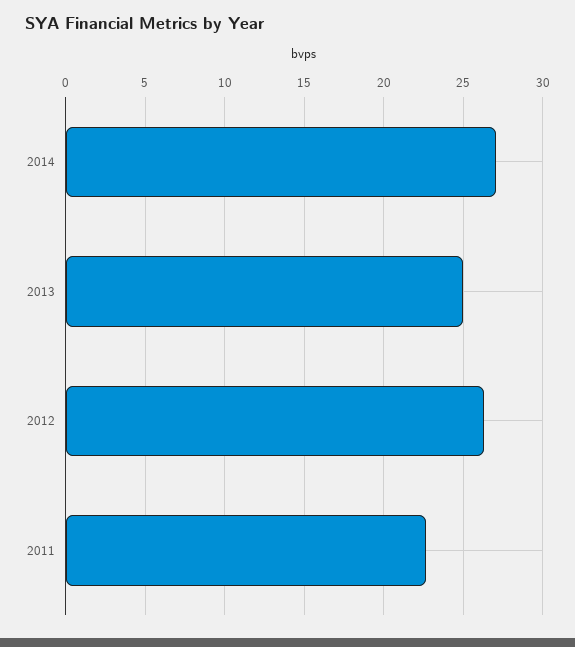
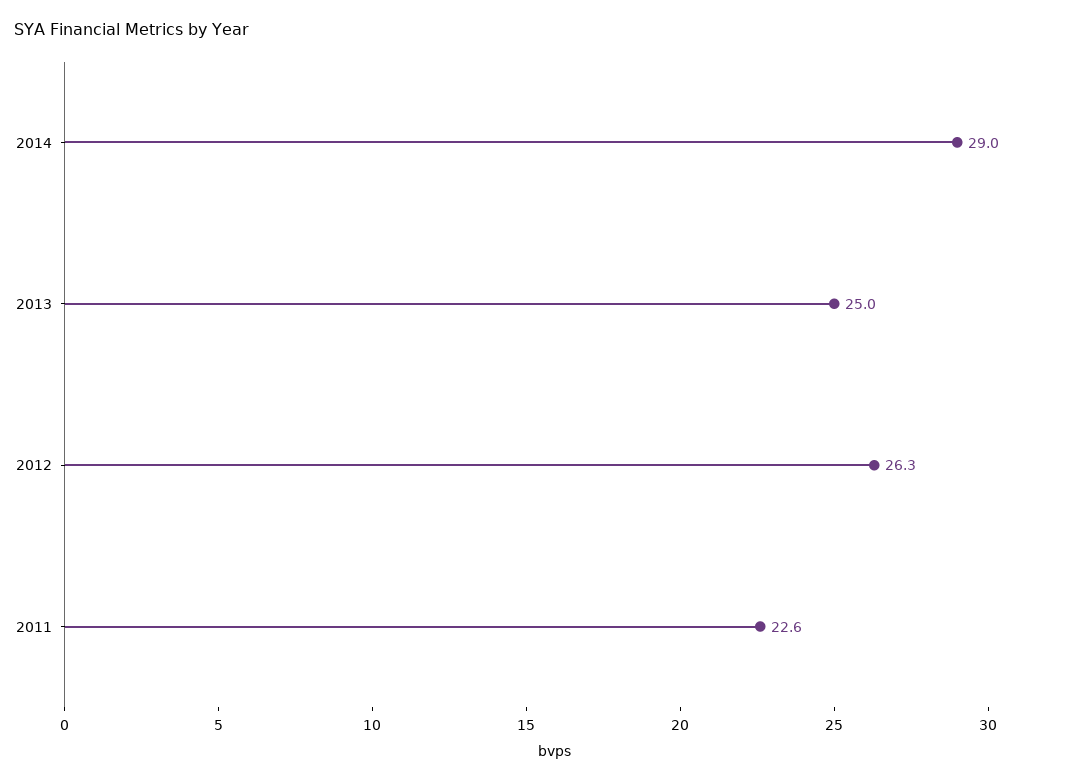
2014: 27 -> 29

